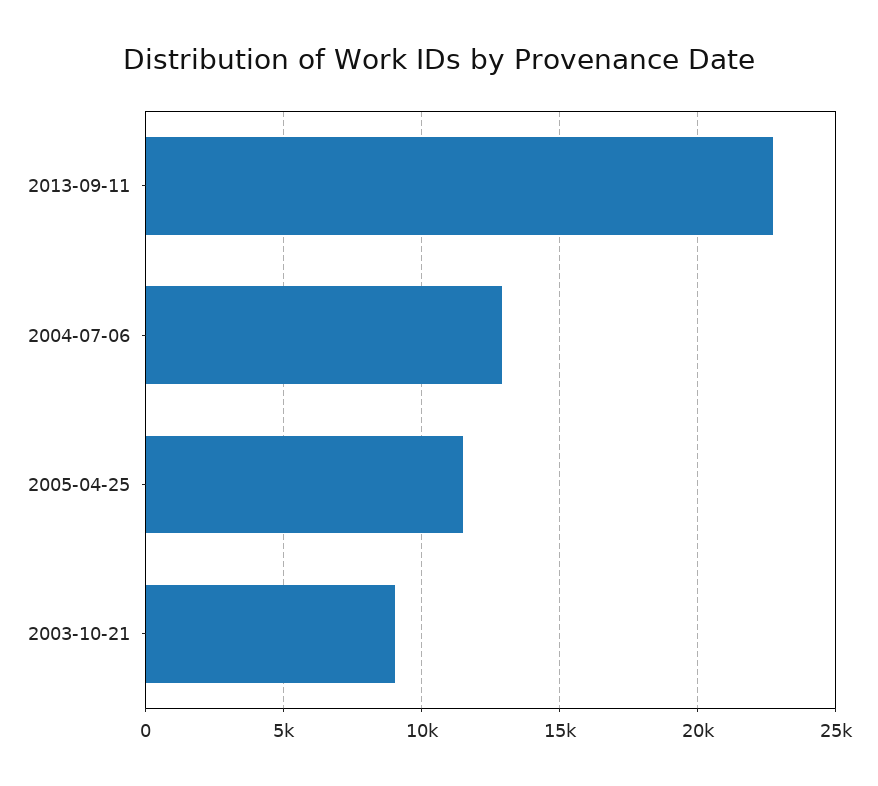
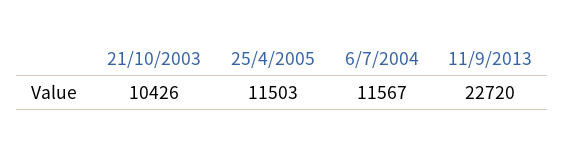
2004-07-06: 13000 -> 11567
2003-10-21: 9000 -> 10426

